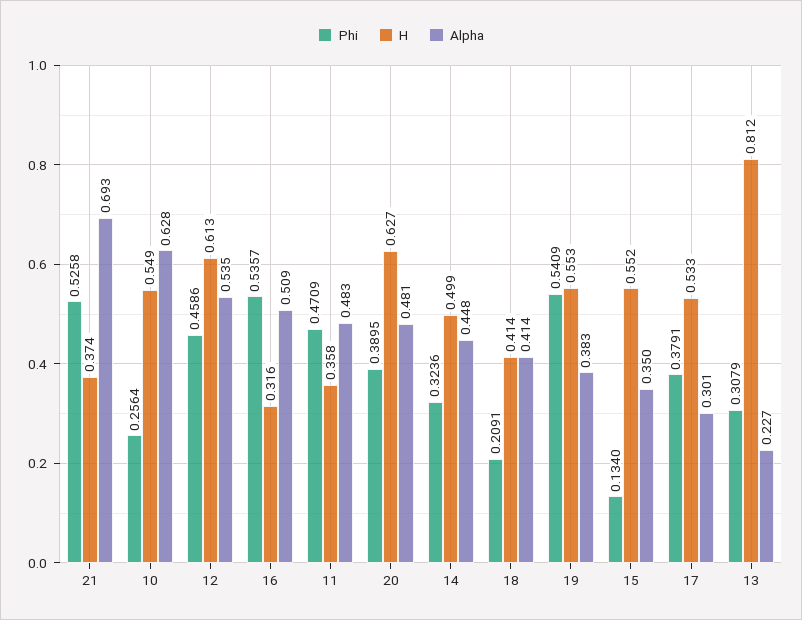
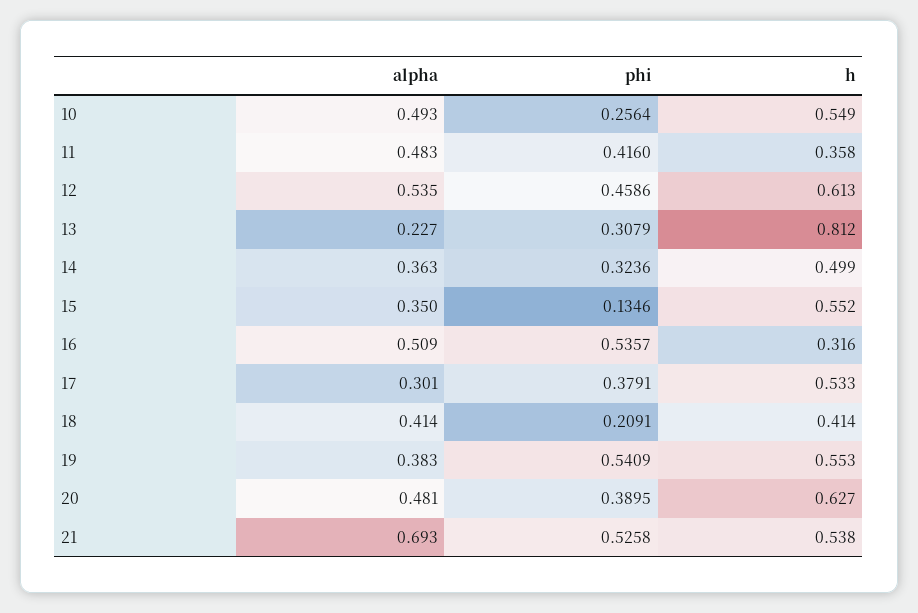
H, 21: 0.374 -> 0.538
Alpha, 10: 0.628 -> 0.493
Phi, 11: 0.4709 -> 0.416
Alpha, 14: 0.448 -> 0.363
Phi, 15: 0.134 -> 0.1346

